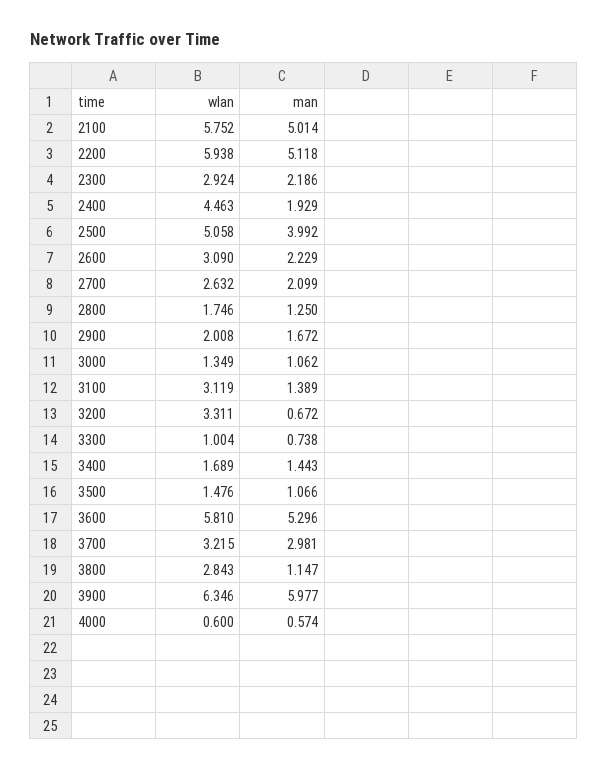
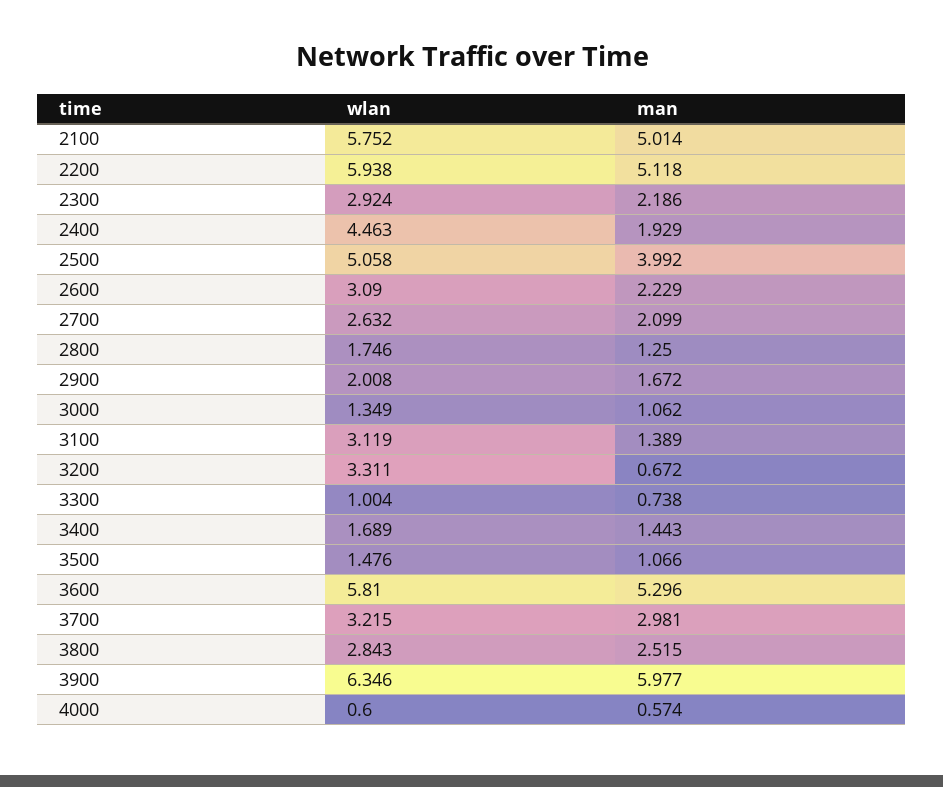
man, 3800: 1.147 -> 2.515

